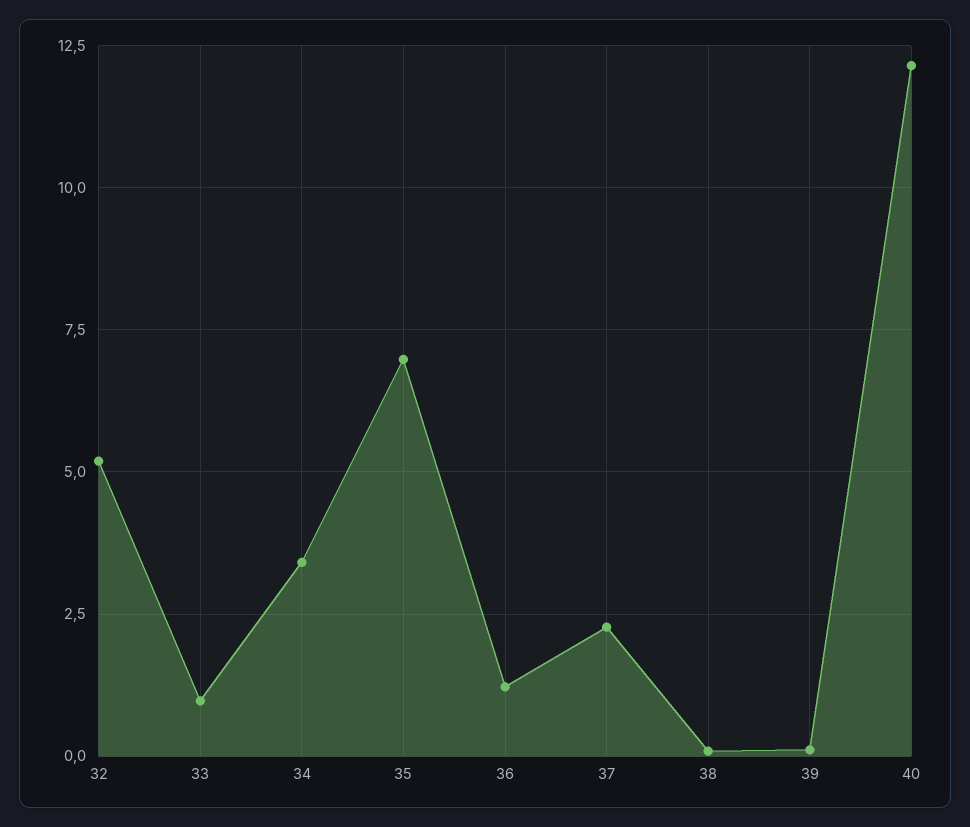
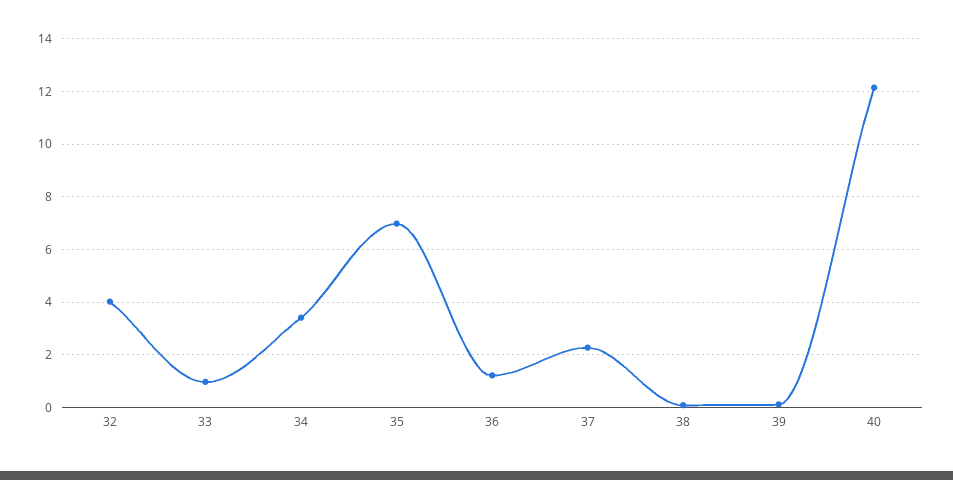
32: 5.25 -> 4

